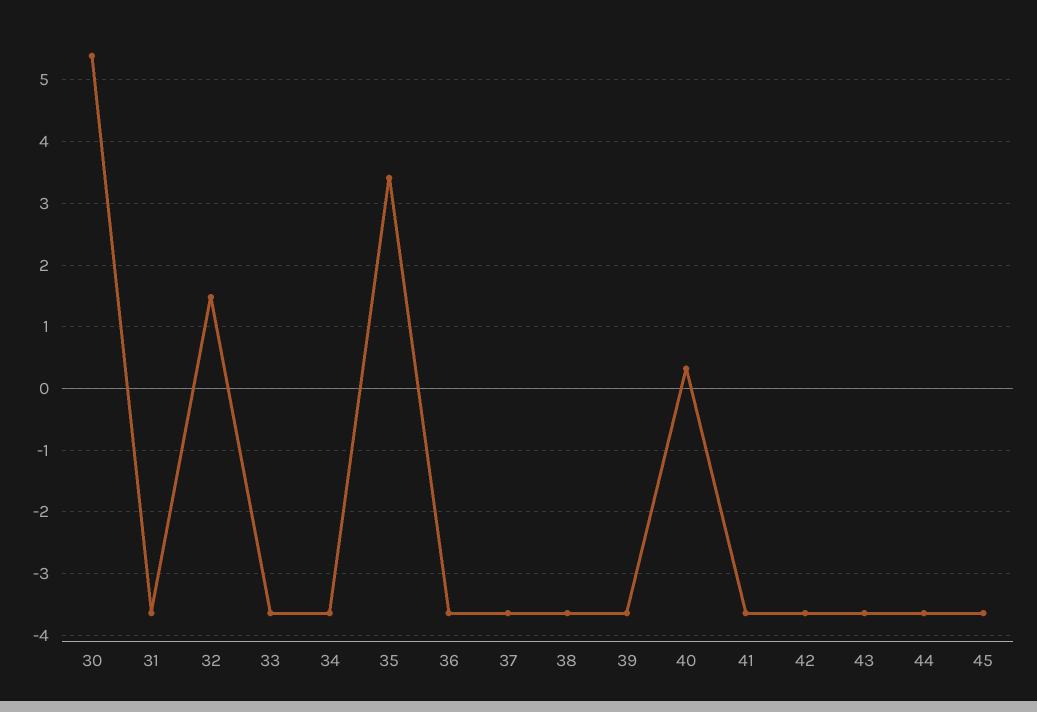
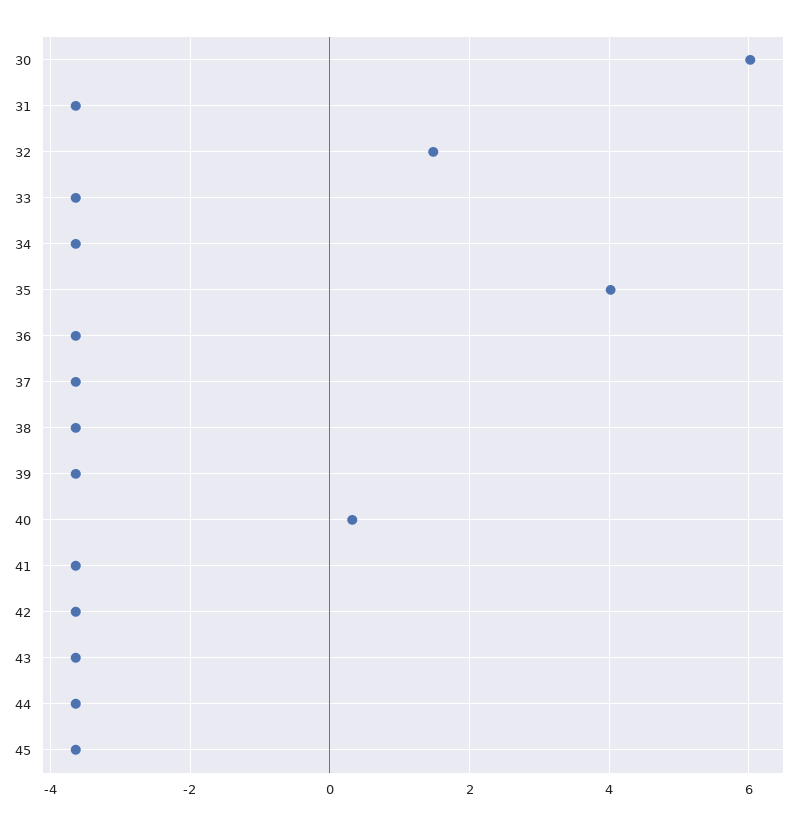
30: 5.4 -> 6
35: 3.4 -> 4

